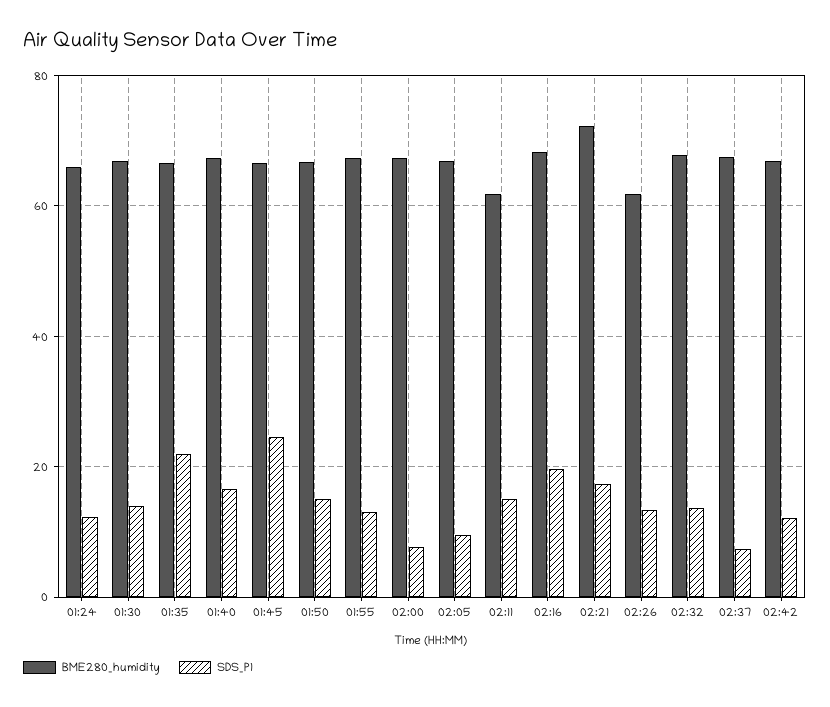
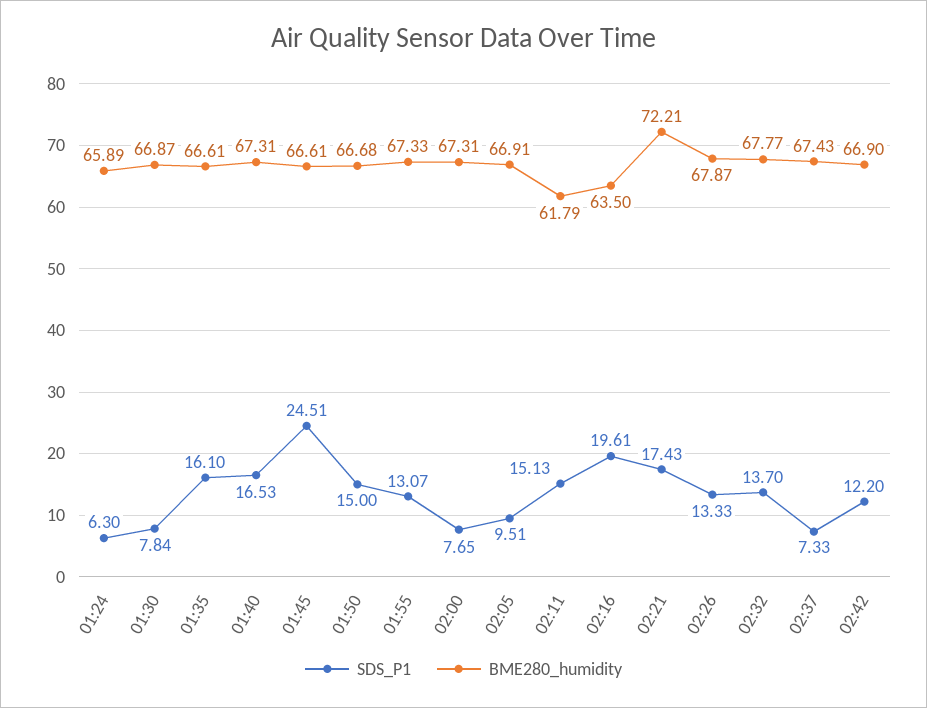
SDS_P1, 01:24: 12 -> 6.3
SDS_P1, 01:30: 14 -> 7.84
SDS_P1, 01:35: 22 -> 16.1
BME280_humidity, 02:16: 68 -> 63.5
BME280_humidity, 02:26: 62 -> 67.87

